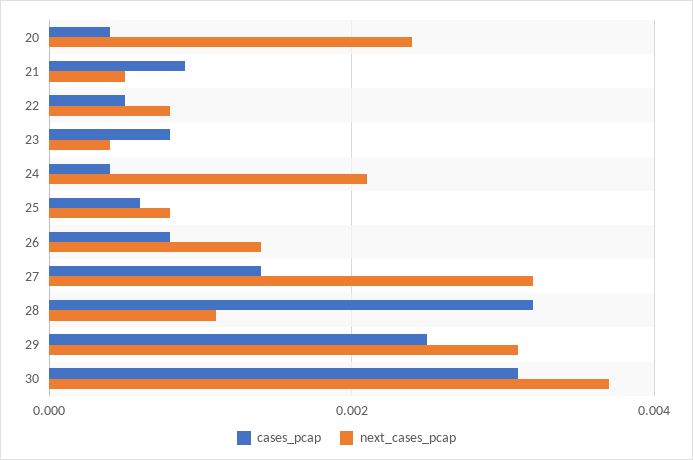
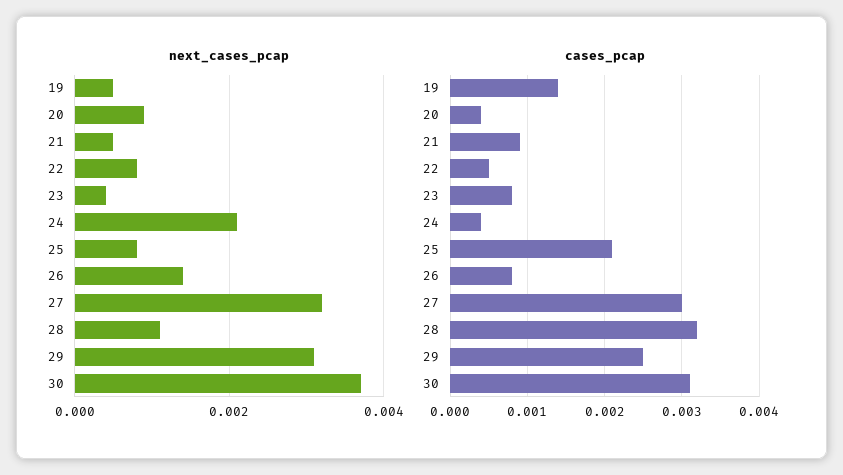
next_cases_pcap, 20: 0.0025 -> 0.001
cases_pcap, 25: 0.0005 -> 0.0021
cases_pcap, 27: 0.0015 -> 0.003
next_cases_pcap, 19: none -> 0.0005
cases_pcap, 19: none -> 0.0014

